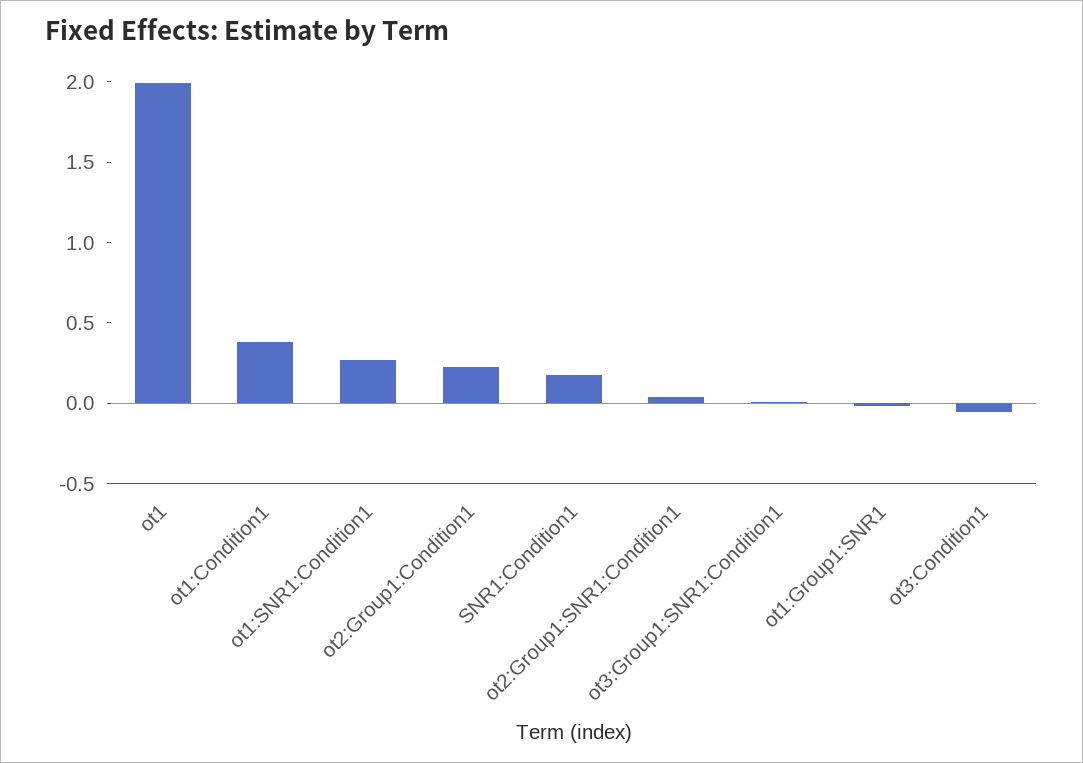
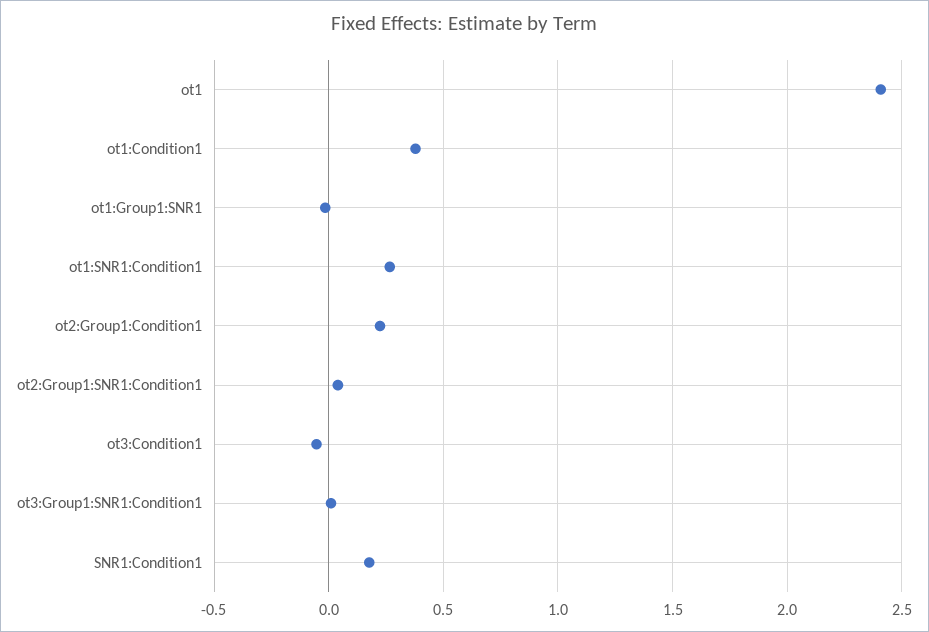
ot1: 2 -> 2.4

